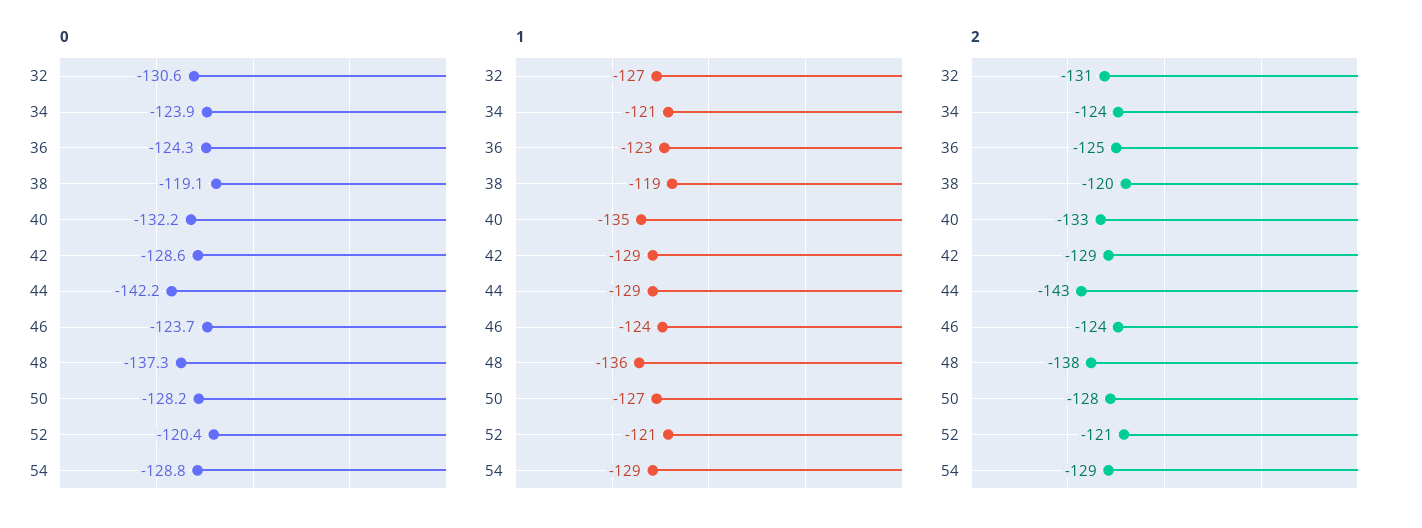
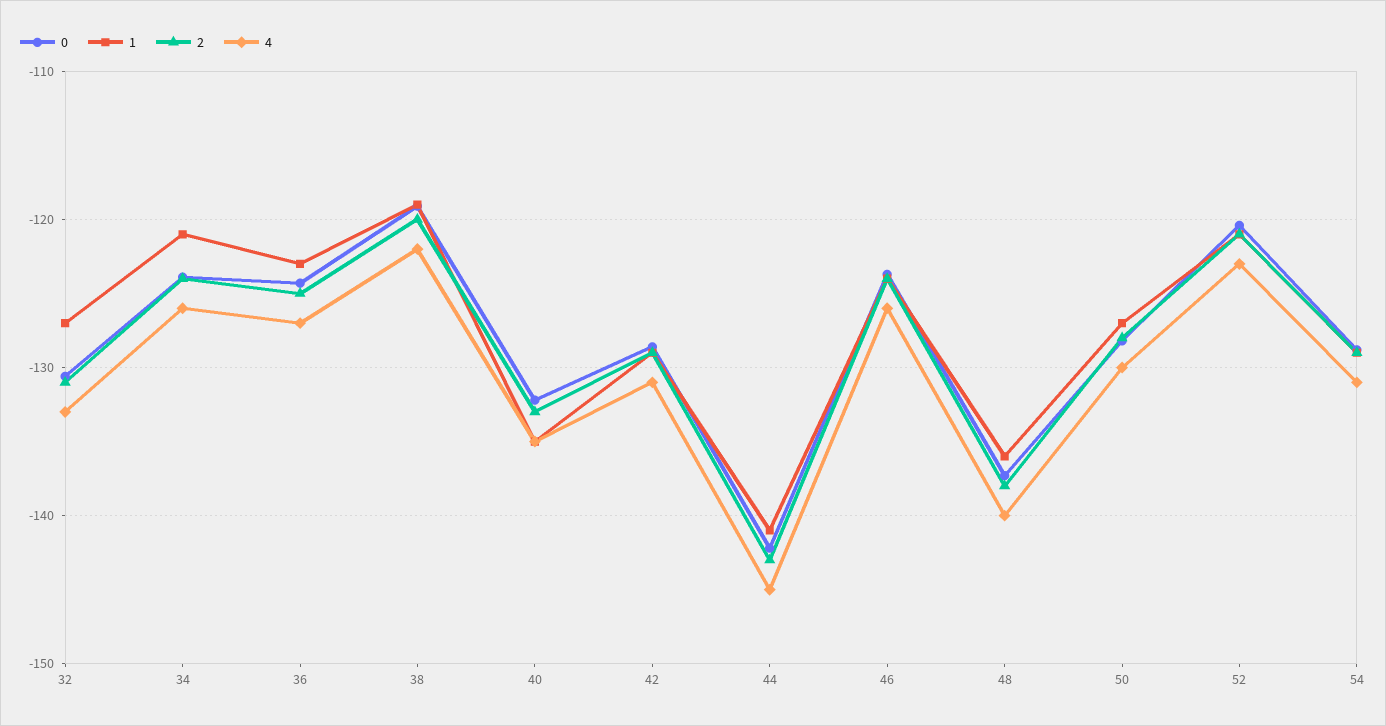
1, 44: -129 -> -141
4, 32: none -> -133
4, 34: none -> -126
4, 36: none -> -127
4, 38: none -> -122
4, 40: none -> -135
4, 42: none -> -131
4, 44: none -> -145
4, 46: none -> -126
4, 48: none -> -140
4, 50: none -> -130
4, 52: none -> -123
4, 54: none -> -131

